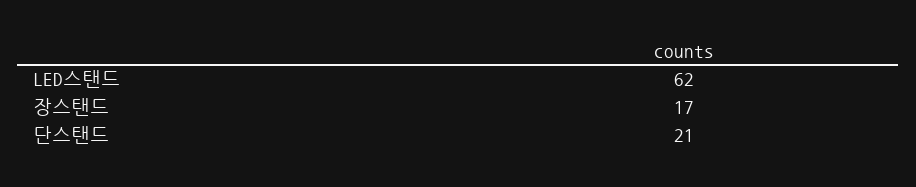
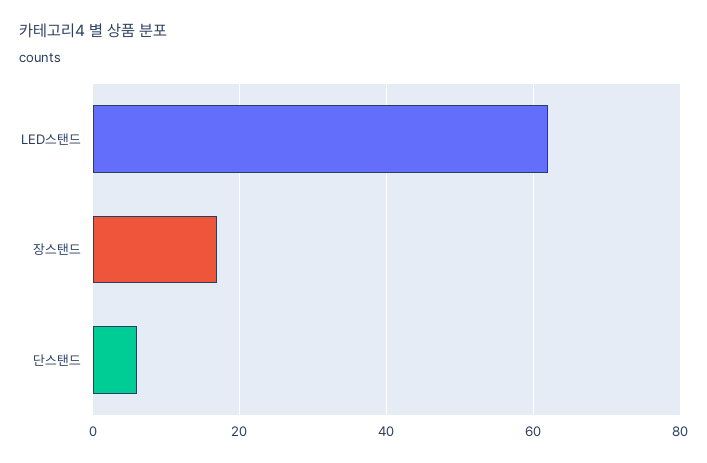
단스탠드: 21 -> 5

